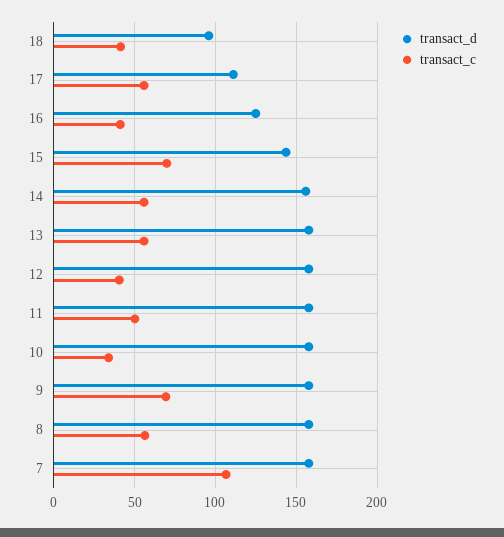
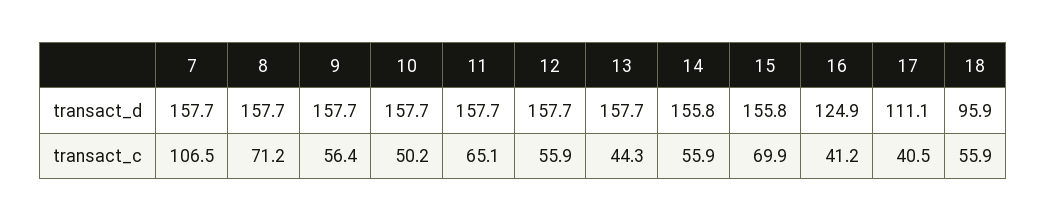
transact_c, 18: 40 -> 55.9
transact_c, 17: 55 -> 40.5
transact_d, 15: 145 -> 155.8
transact_c, 13: 55 -> 44.3
transact_c, 12: 40 -> 55.9
transact_c, 11: 50 -> 65.1
transact_c, 10: 35 -> 50.2
transact_c, 9: 70 -> 56.4
transact_c, 8: 55 -> 71.2

